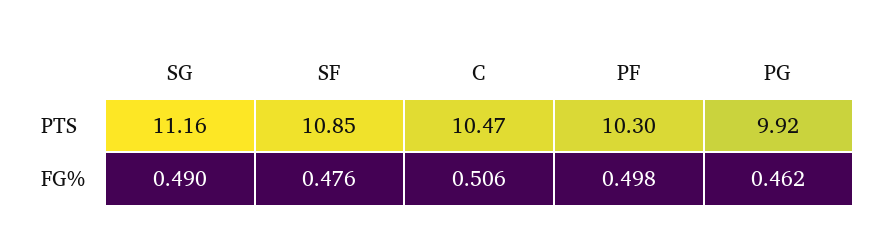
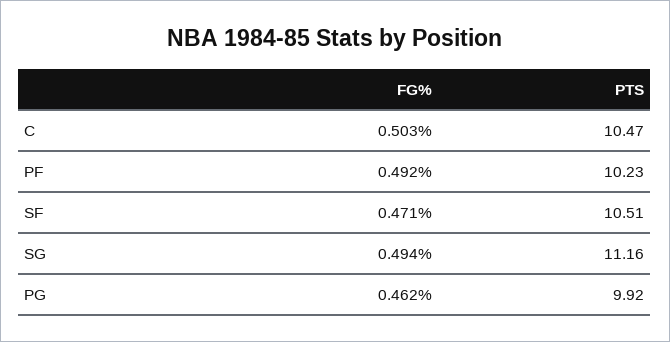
SF, PTS: 10.85 -> 10.51
PF, PTS: 10.3 -> 10.23
SG, FG%: 0.49 -> 0.494
SF, FG%: 0.476 -> 0.471
C, FG%: 0.506 -> 0.503
PF, FG%: 0.498 -> 0.492

